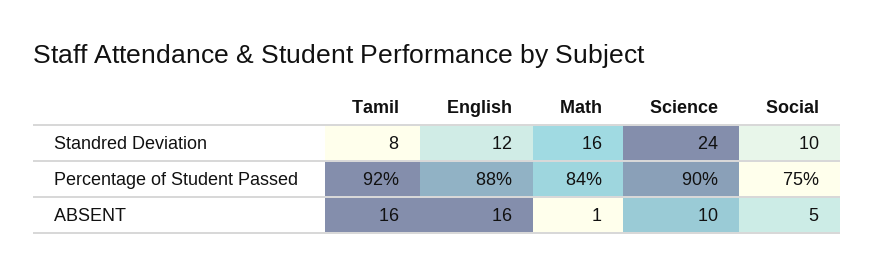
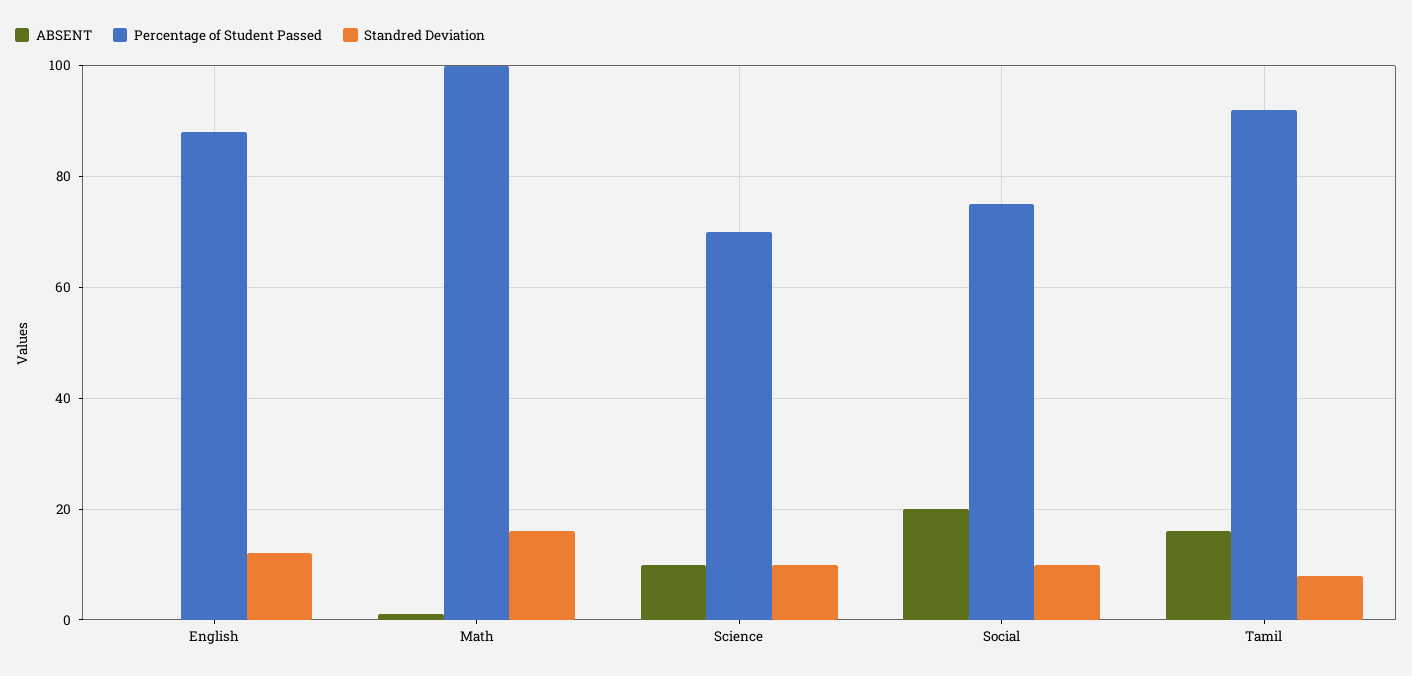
Standred Deviation, Science: 24 -> 10
Percentage of Student Passed, Math: 84 -> 100
Percentage of Student Passed, Science: 90 -> 70
ABSENT, English: 16 -> 0
ABSENT, Social: 5 -> 20

